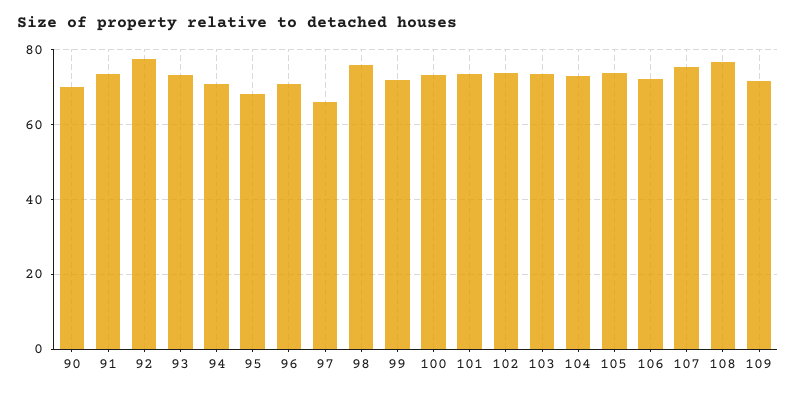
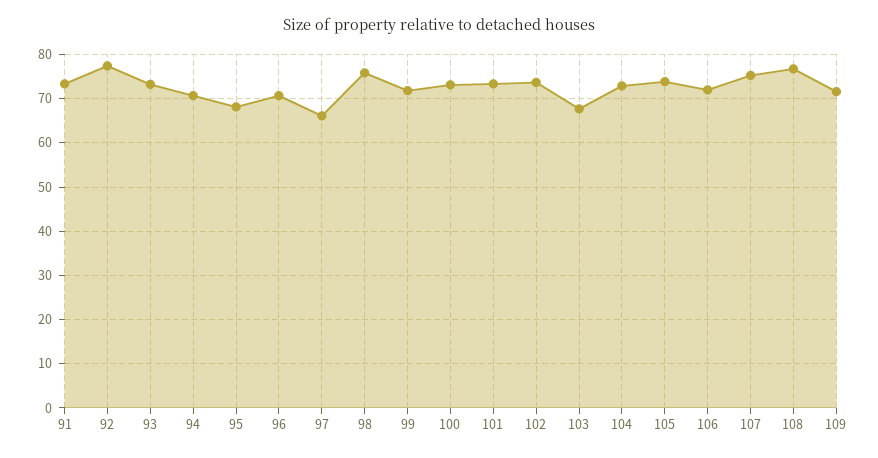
90: 70 -> none
103: 74 -> 68

